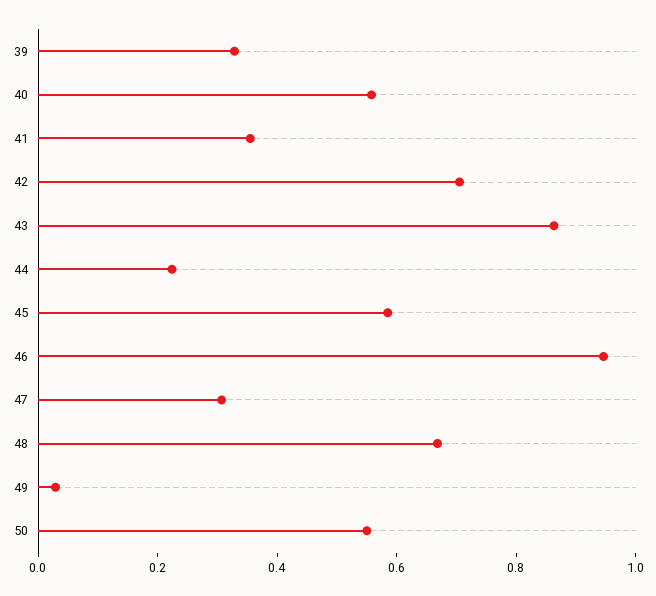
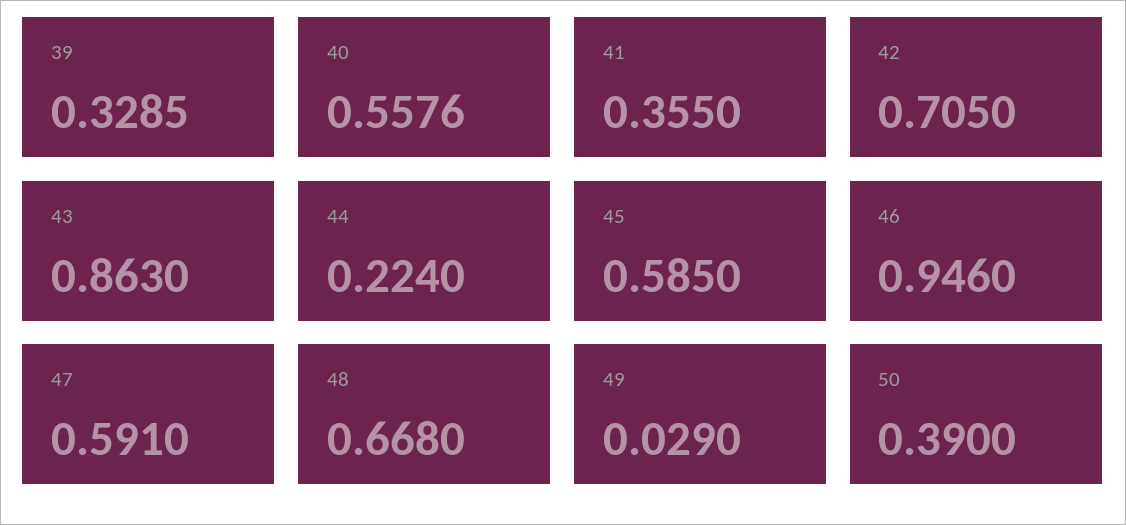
47: 0.3 -> 0.591
50: 0.55 -> 0.39

